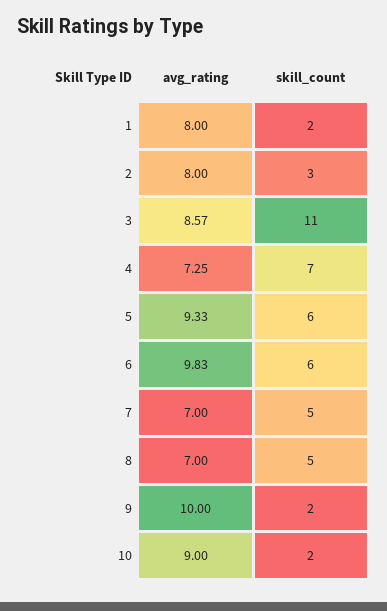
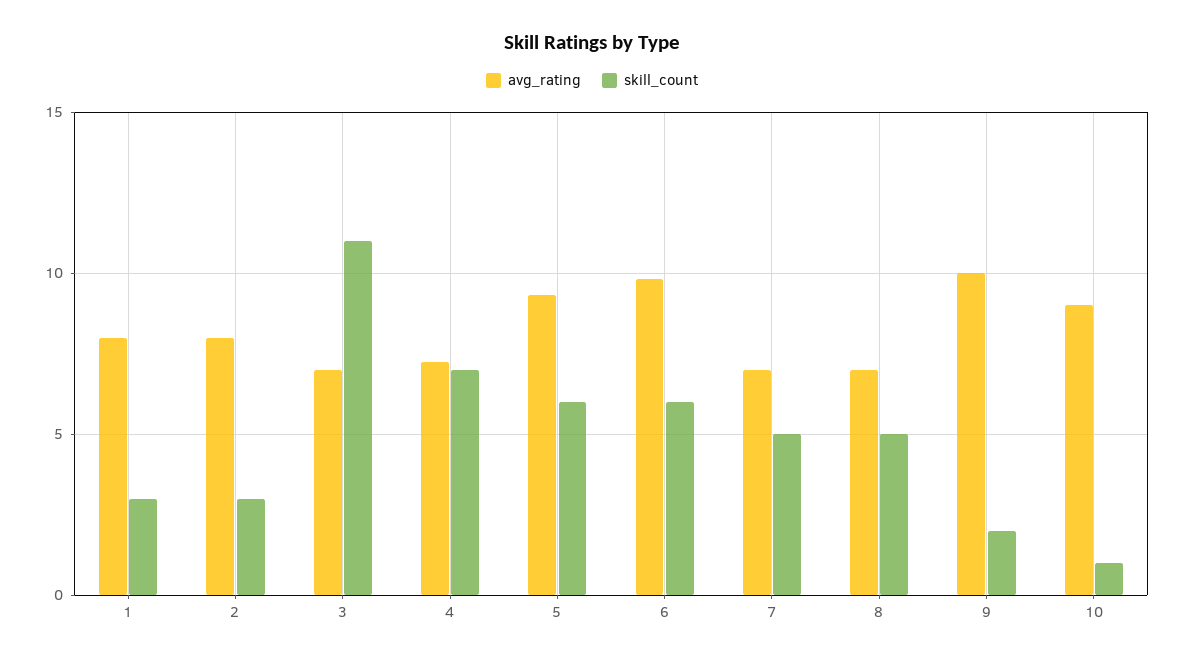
skill_count, 1: 2 -> 3
avg_rating, 3: 8.57 -> 7
skill_count, 10: 2 -> 1

